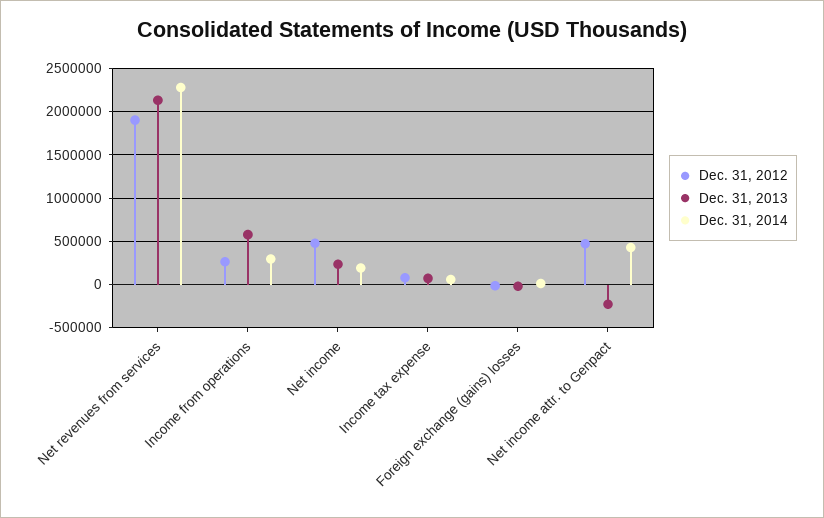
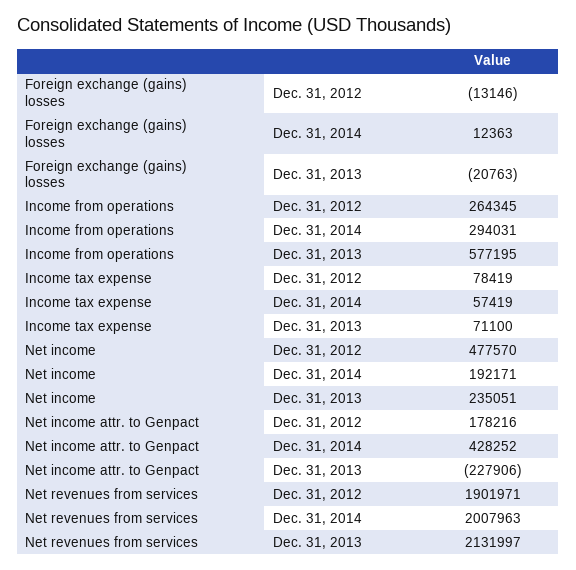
Dec. 31, 2014, Net revenues from services: 2300000 -> 2007963
Dec. 31, 2012, Net income attr. to Genpact: 500000 -> 178216

